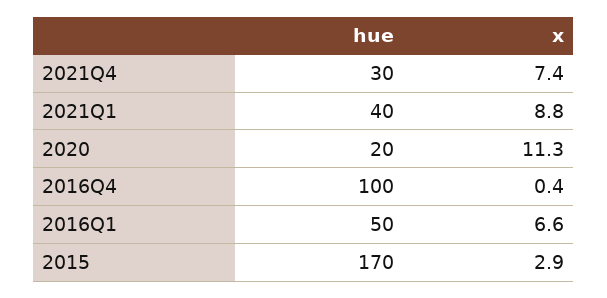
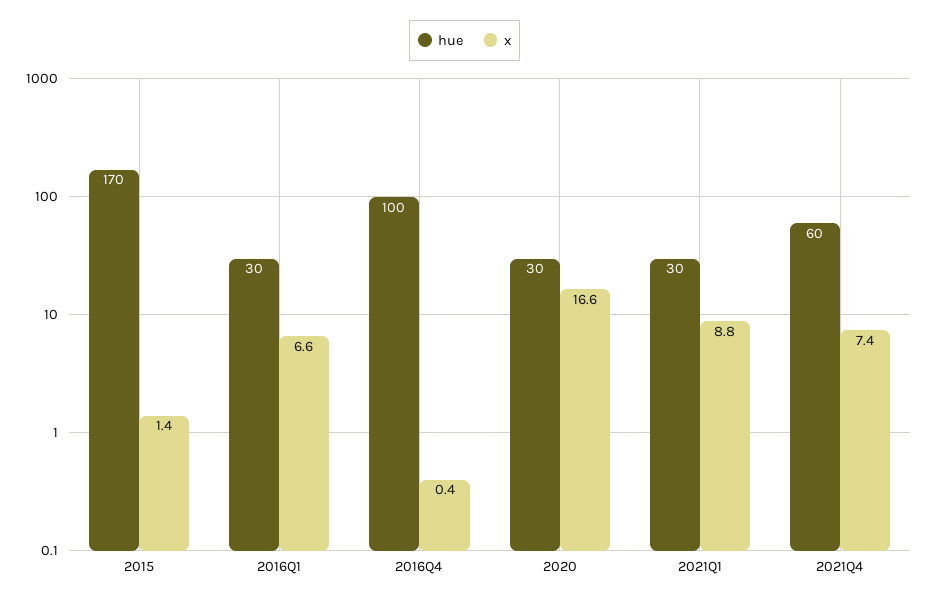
hue, 2021Q4: 30 -> 60
hue, 2021Q1: 40 -> 30
hue, 2020: 20 -> 30
x, 2020: 11.3 -> 16.6
hue, 2016Q1: 50 -> 30
x, 2015: 2.9 -> 1.4

